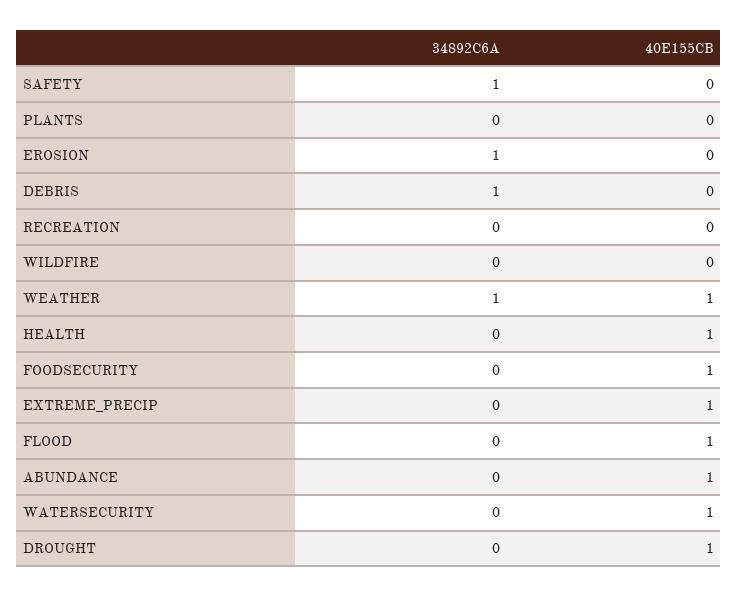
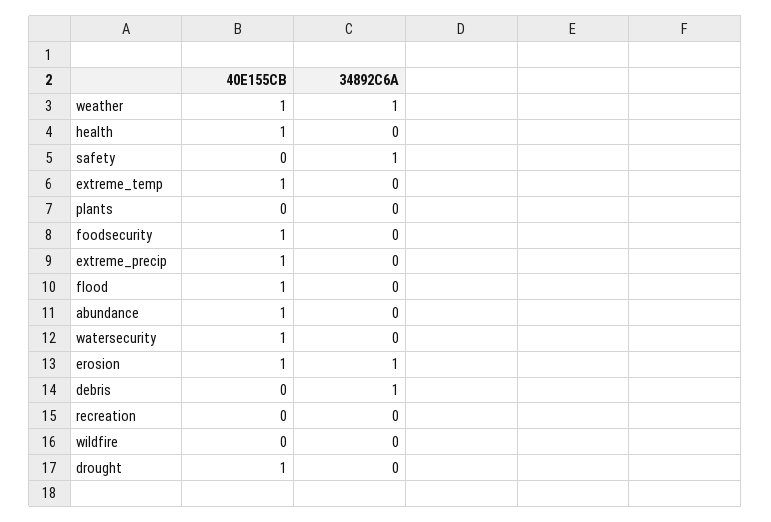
40E155CB, EROSION: 0 -> 1
40E155CB, extreme_temp: none -> 1
34892C6A, extreme_temp: none -> 0

